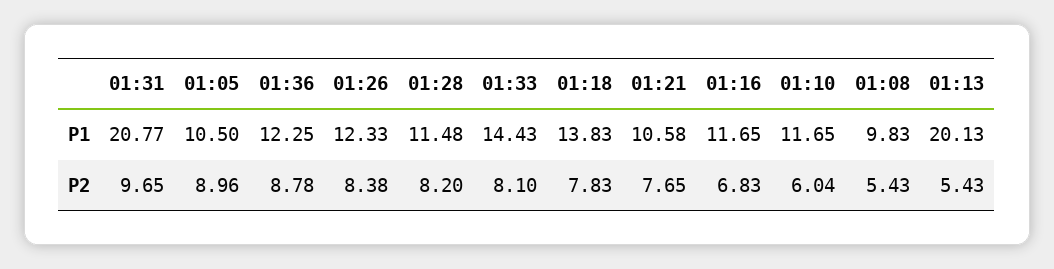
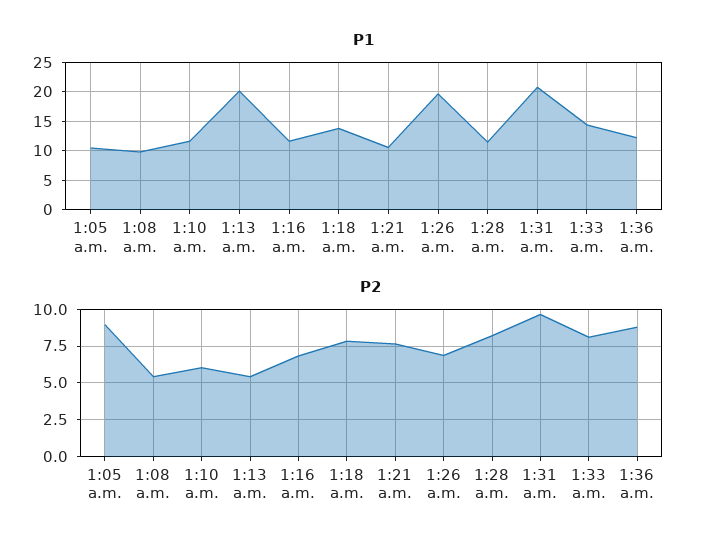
P1, 01:26: 12.33 -> 20
P2, 01:26: 8.38 -> 7

